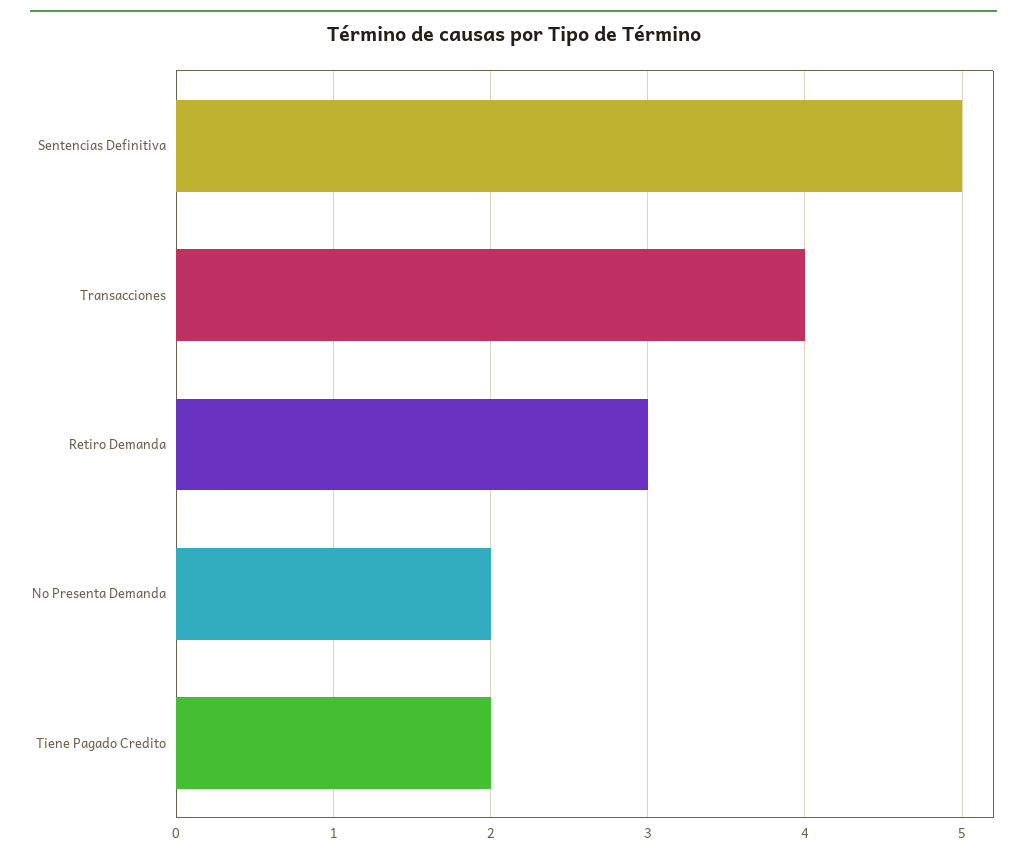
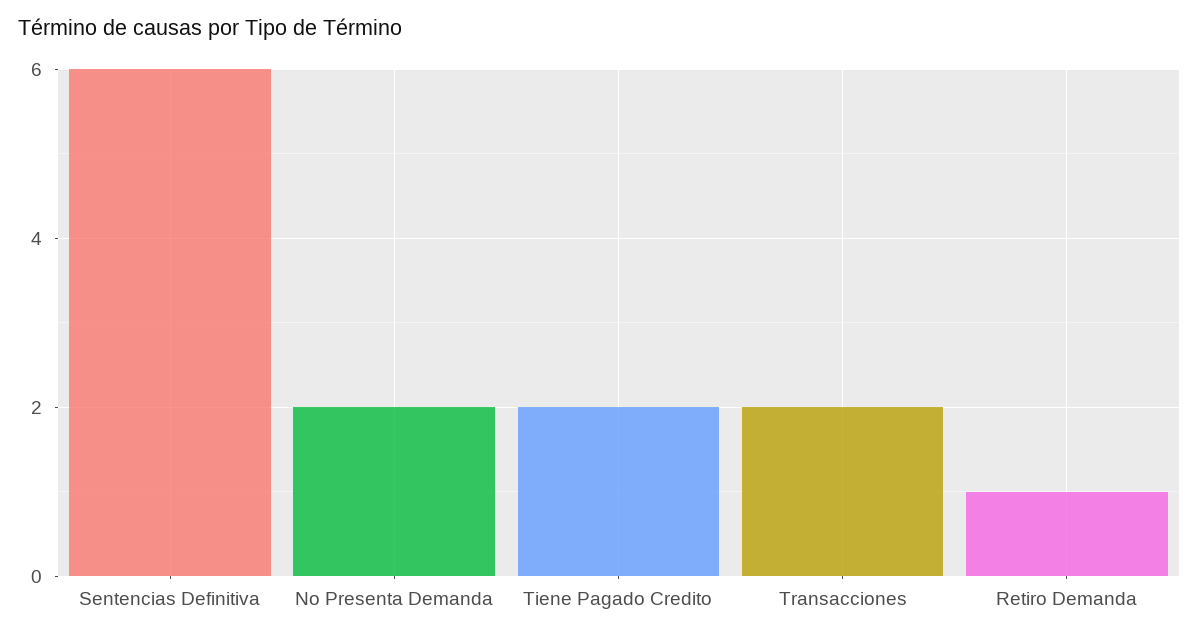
Sentencias Definitiva: 5 -> 6
Transacciones: 4 -> 2
Retiro Demanda: 3 -> 1

